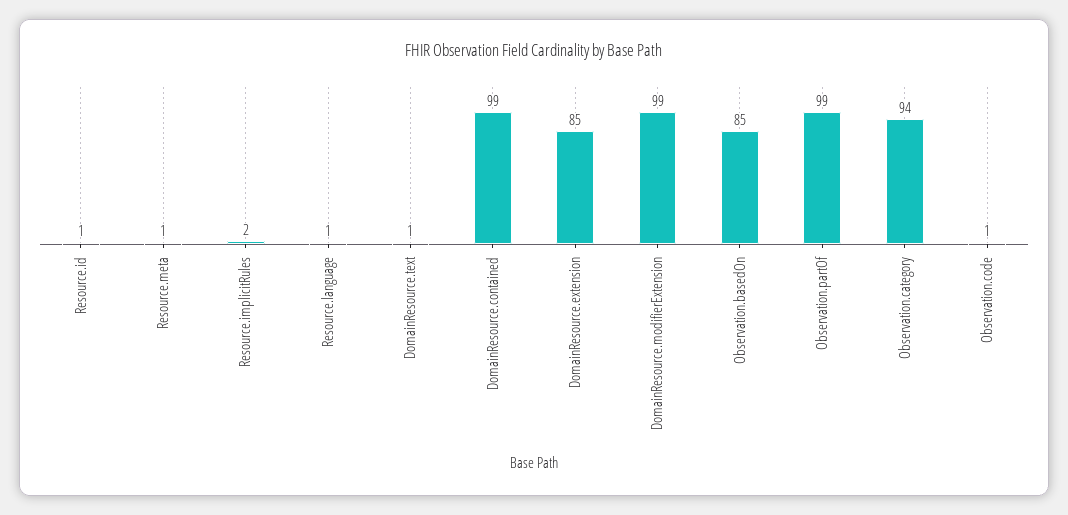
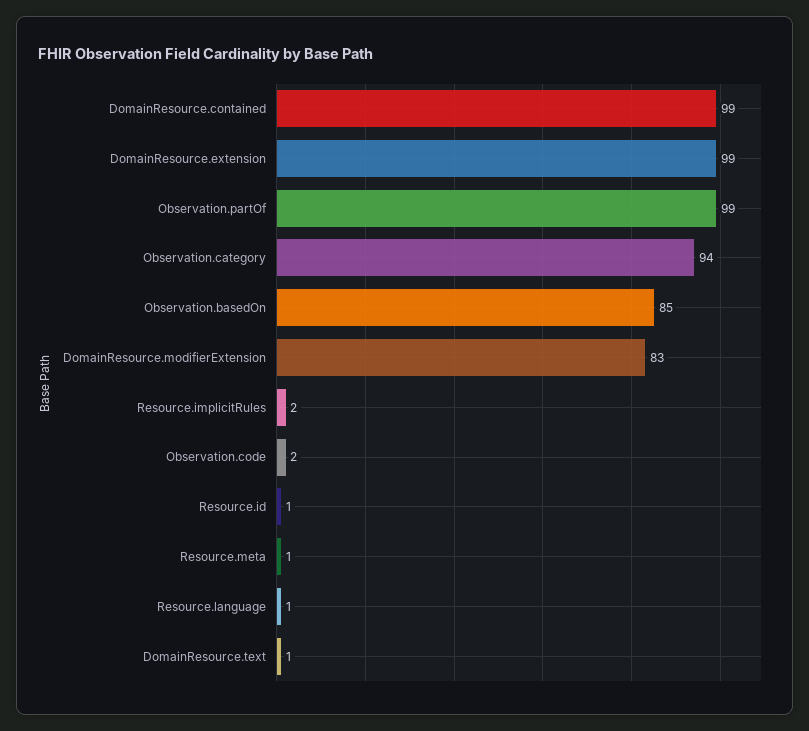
DomainResource.extension: 85 -> 99
DomainResource.modifierExtension: 99 -> 83
Observation.code: 1 -> 2

